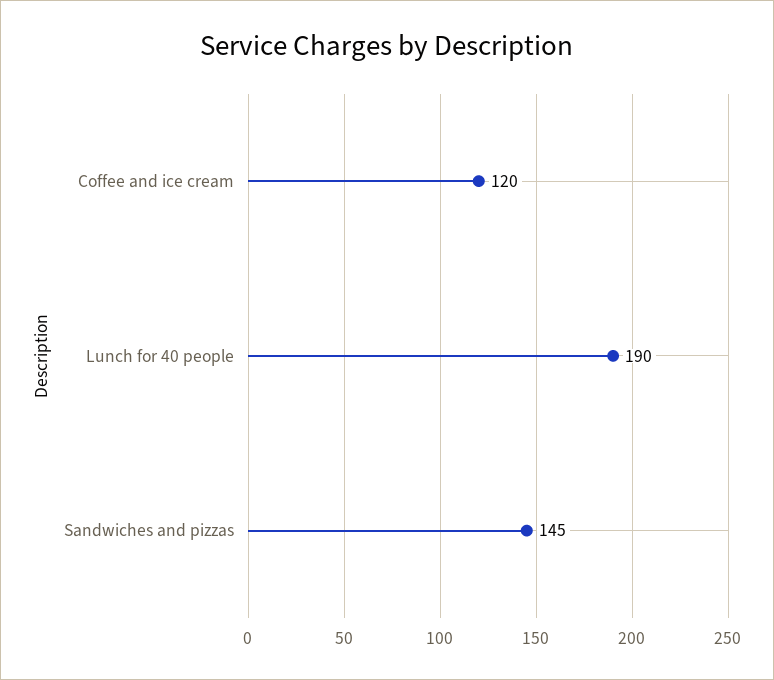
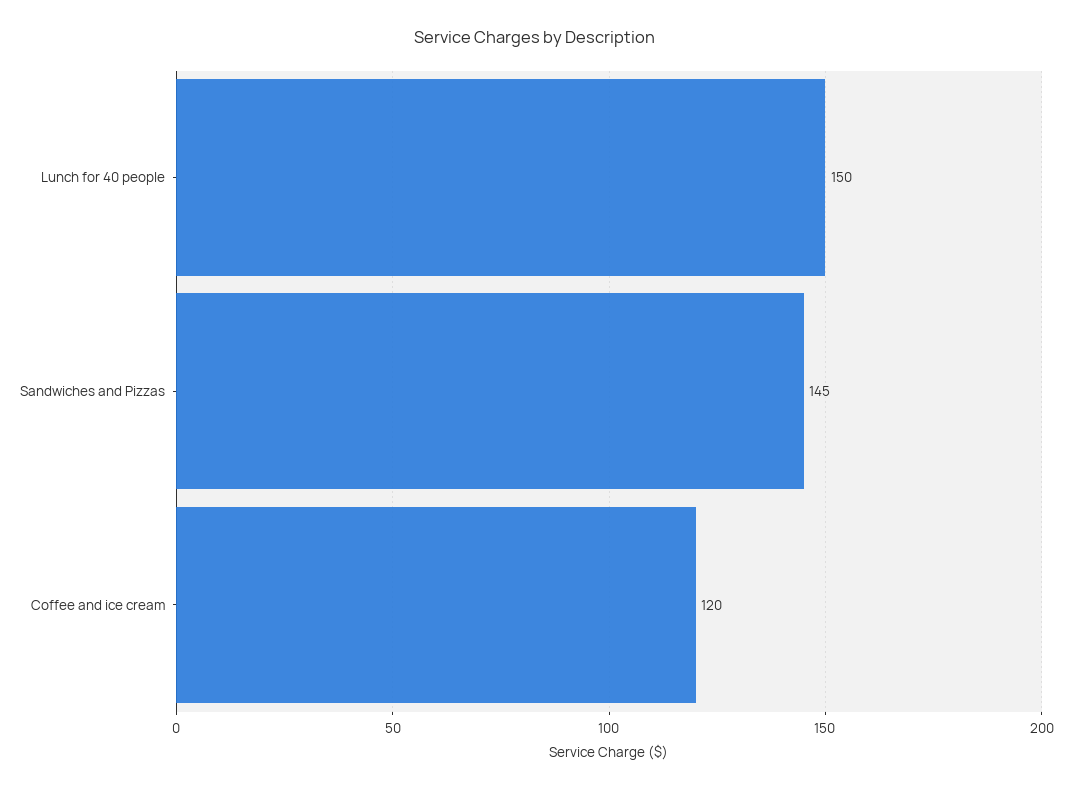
Lunch for 40 people: 190 -> 150

